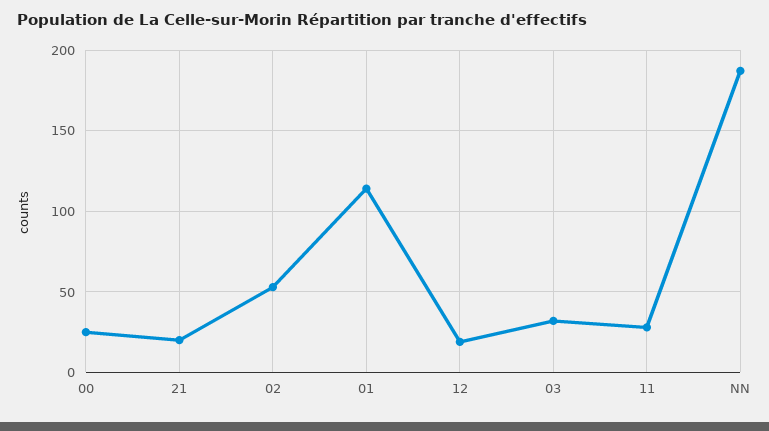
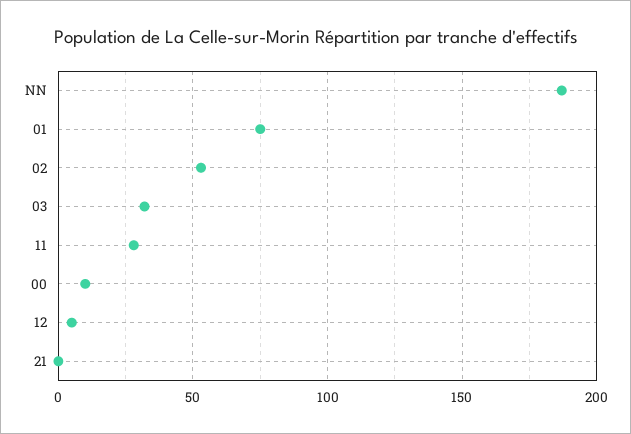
00: 25 -> 10
21: 20 -> 0
01: 115 -> 75
12: 20 -> 5

